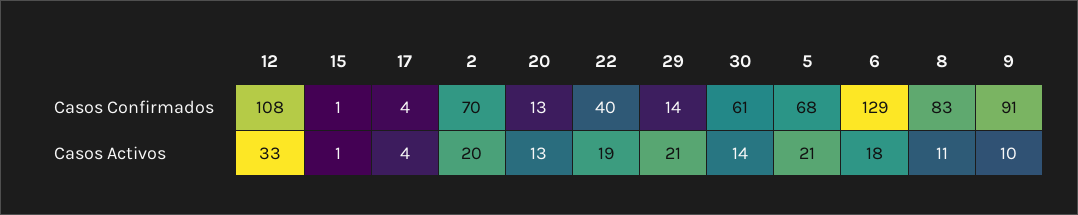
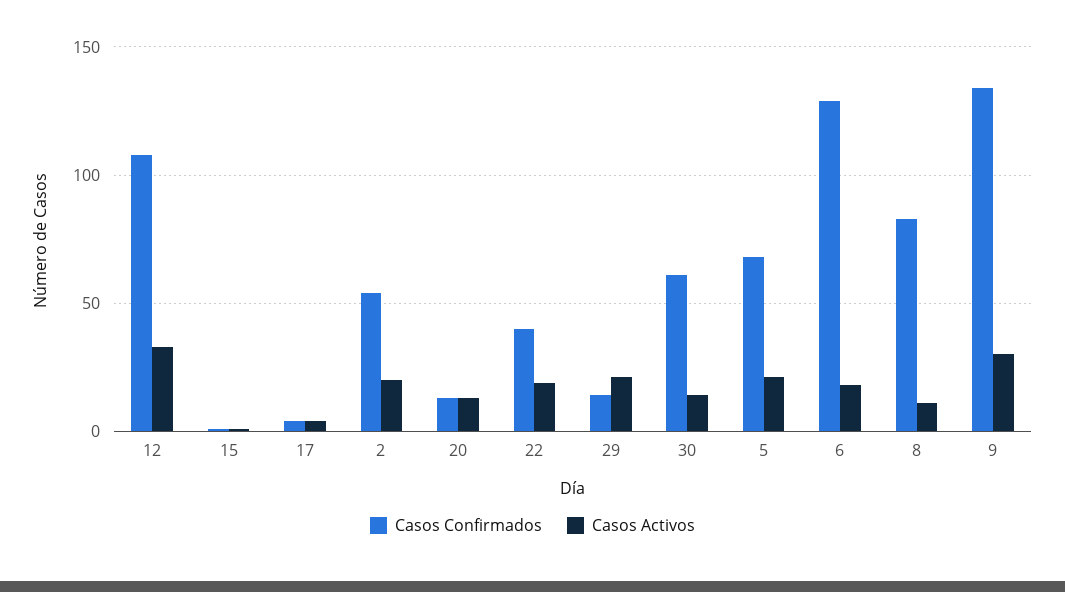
Casos Confirmados, 2: 70 -> 55
Casos Confirmados, 9: 91 -> 135
Casos Activos, 9: 10 -> 30

